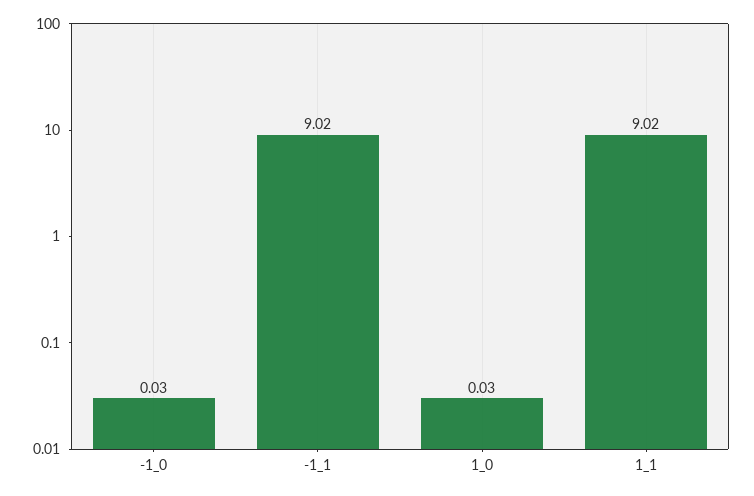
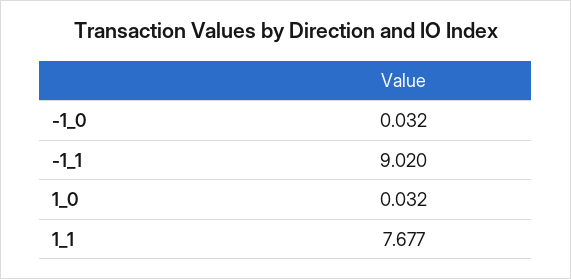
1_1: 9.02 -> 7.677

